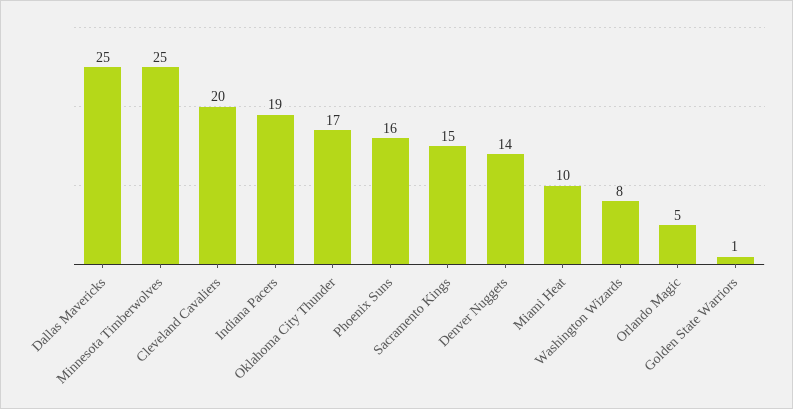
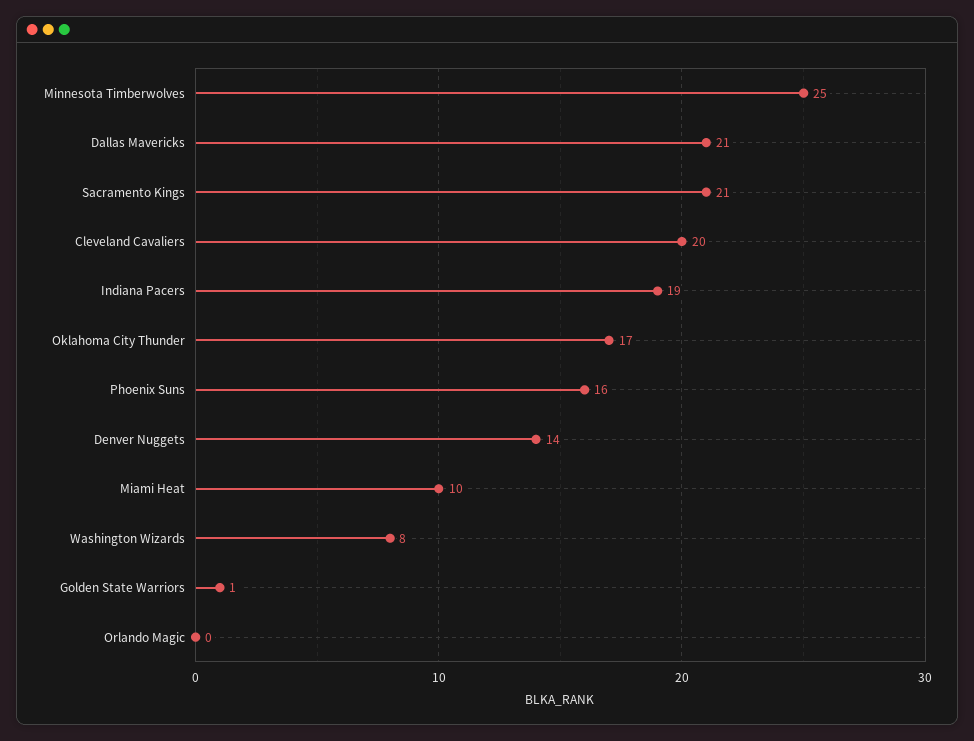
Dallas Mavericks: 25 -> 21
Sacramento Kings: 15 -> 21
Orlando Magic: 5 -> 0

